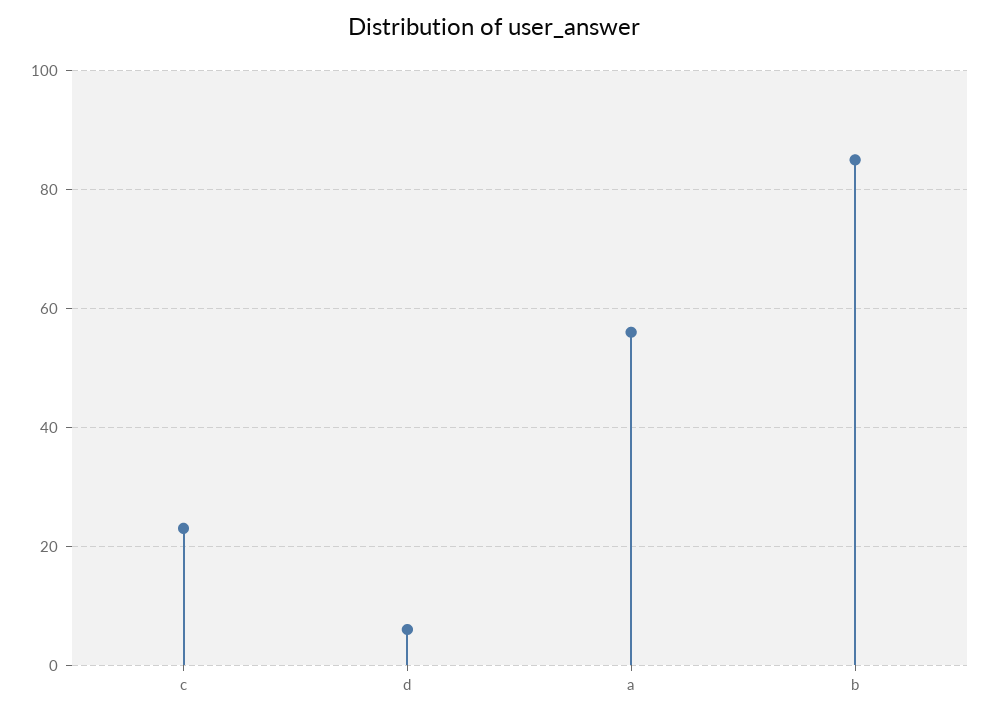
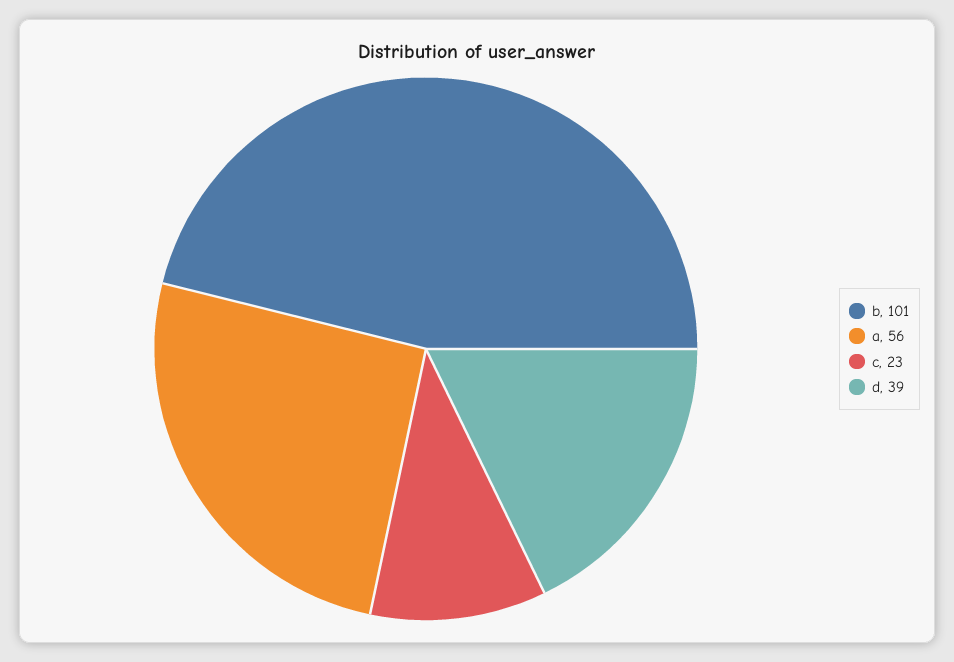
d: 5 -> 39
b: 85 -> 101

